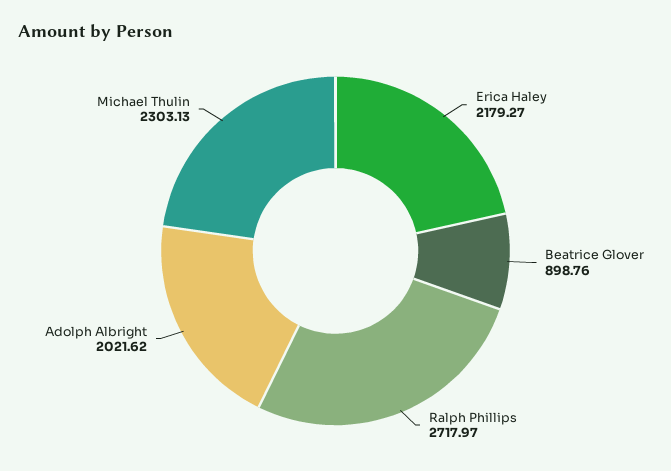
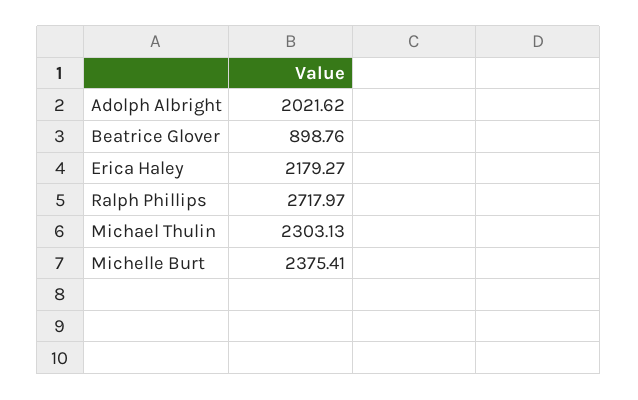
Michelle Burt: none -> 2375.41

